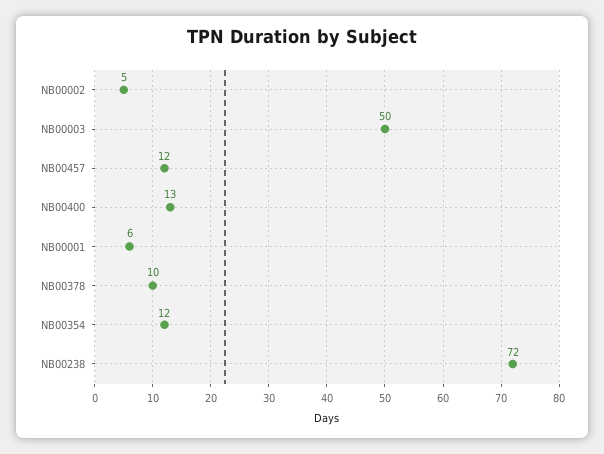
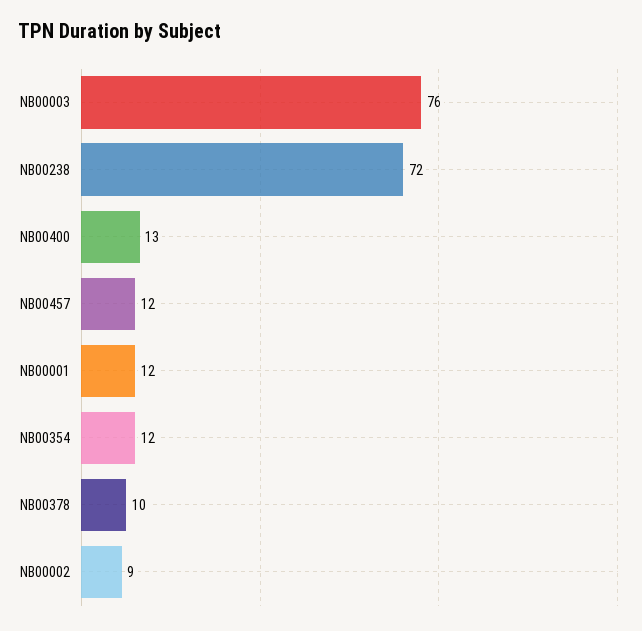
NB00002: 5 -> 9
NB00003: 50 -> 76
NB00001: 6 -> 12

